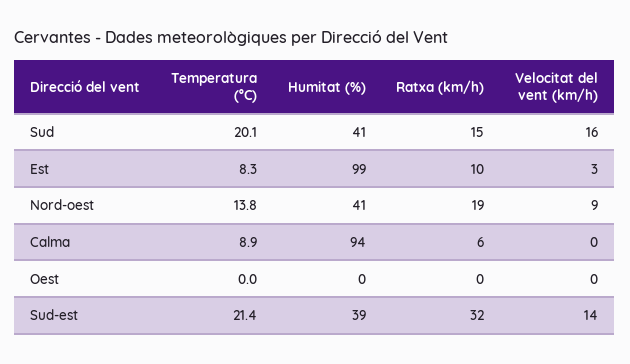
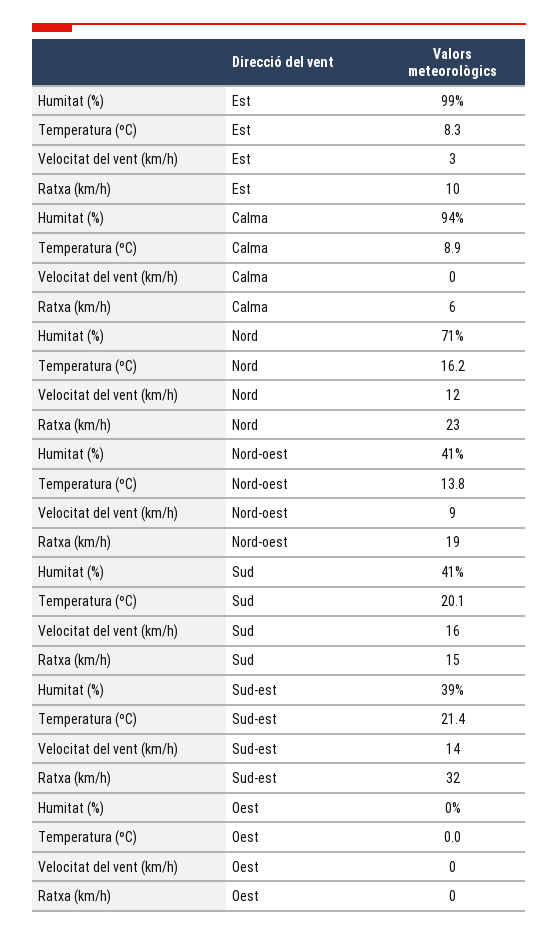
Humitat (%), Nord: none -> 71
Temperatura (ºC), Nord: none -> 16.2
Velocitat del vent (km/h), Nord: none -> 12
Ratxa (km/h), Nord: none -> 23

